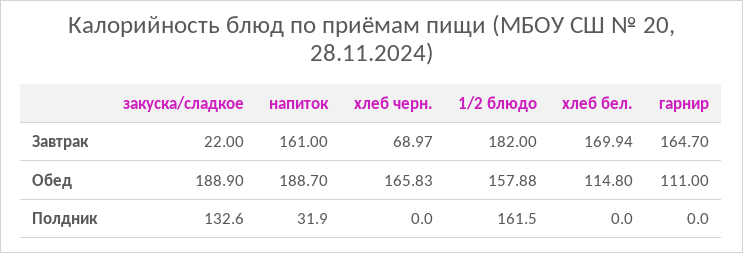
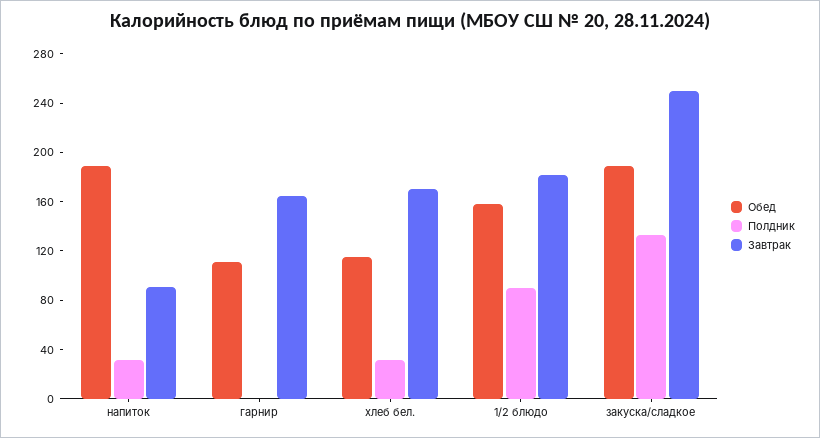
Завтрак, закуска/сладкое: 22 -> 250
Завтрак, напиток: 161 -> 90
Завтрак, хлеб черн.: 68.97 -> none
Обед, хлеб черн.: 165.83 -> none
Полдник, хлеб черн.: 0 -> none
Полдник, 1/2 блюдо: 161.5 -> 90
Полдник, хлеб бел.: 0 -> 30

